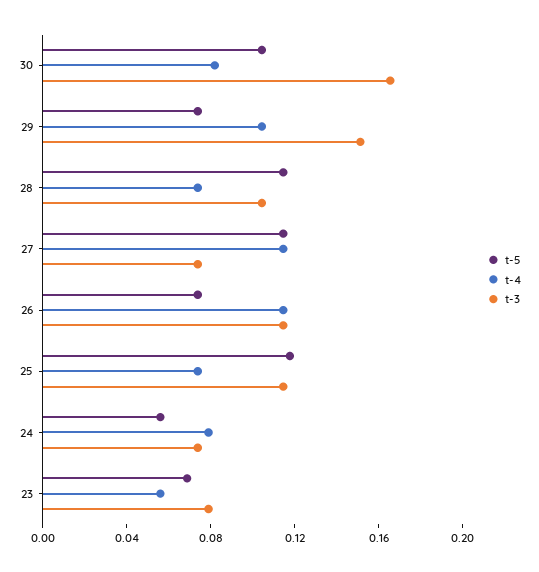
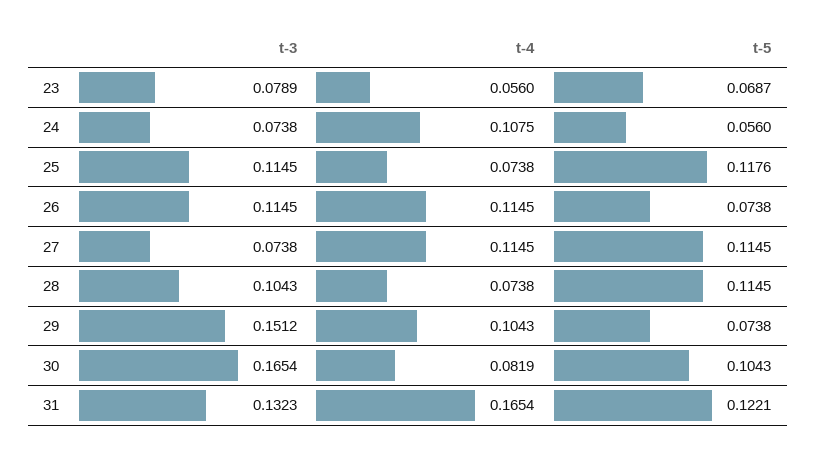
t-4, 24: 0.08 -> 0.1075
t-3, 31: none -> 0.1323
t-4, 31: none -> 0.1654
t-5, 31: none -> 0.1221

